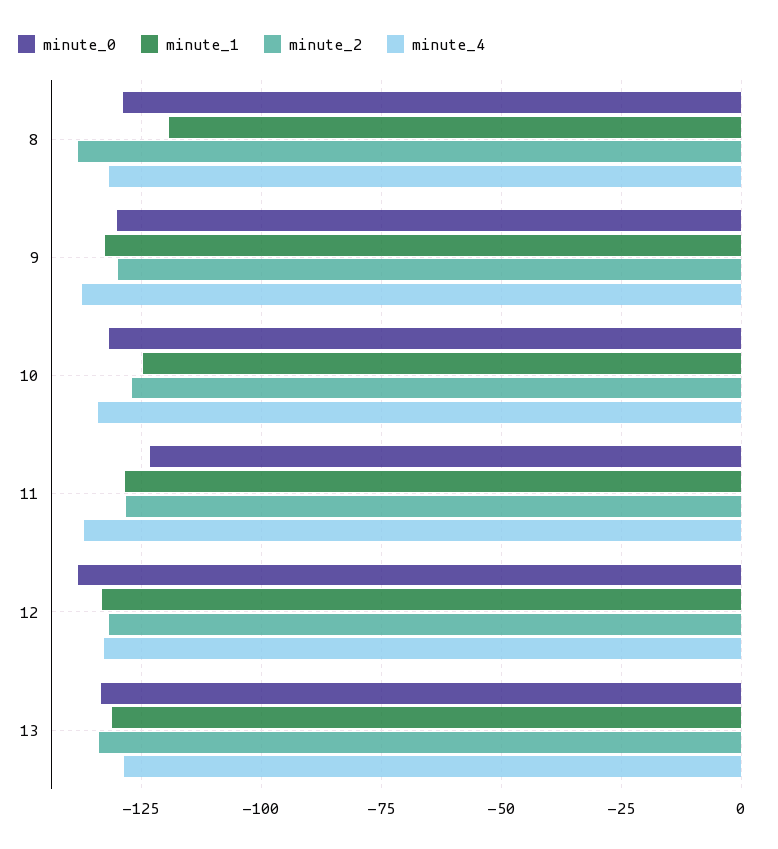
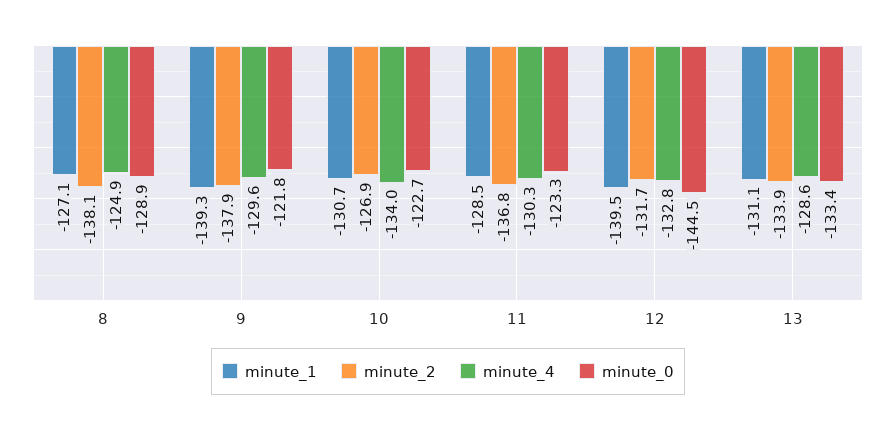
minute_1, 8: -120 -> -127.1
minute_4, 8: -132.5 -> -124.9
minute_0, 9: -130 -> -121.8
minute_1, 9: -132.5 -> -139.3
minute_2, 9: -130 -> -137.9
minute_4, 9: -137.5 -> -129.6
minute_0, 10: -132.5 -> -122.7
minute_1, 10: -125 -> -130.7
minute_2, 11: -127.5 -> -136.8
minute_4, 11: -137.5 -> -130.3
minute_0, 12: -137.5 -> -144.5
minute_1, 12: -132.5 -> -139.5

